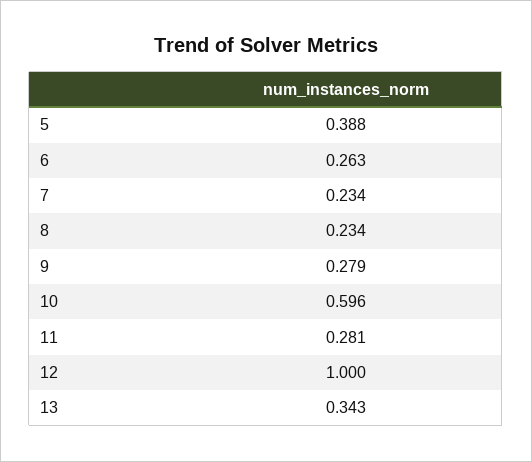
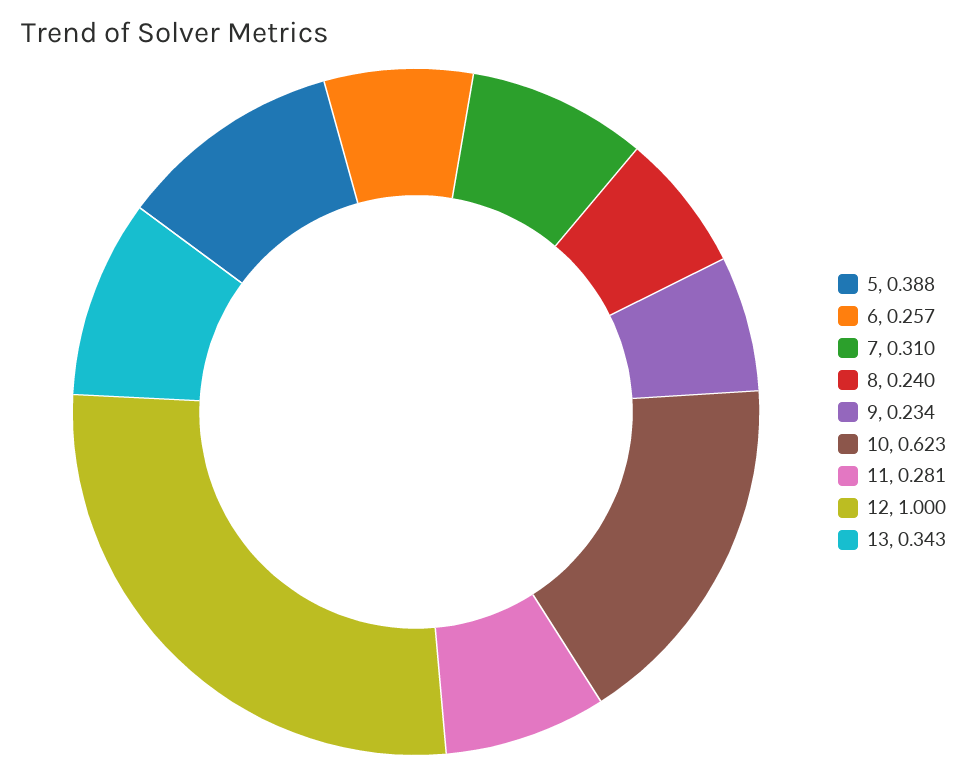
6: 0.263 -> 0.257
7: 0.234 -> 0.31
8: 0.234 -> 0.24
9: 0.279 -> 0.234
10: 0.596 -> 0.623

